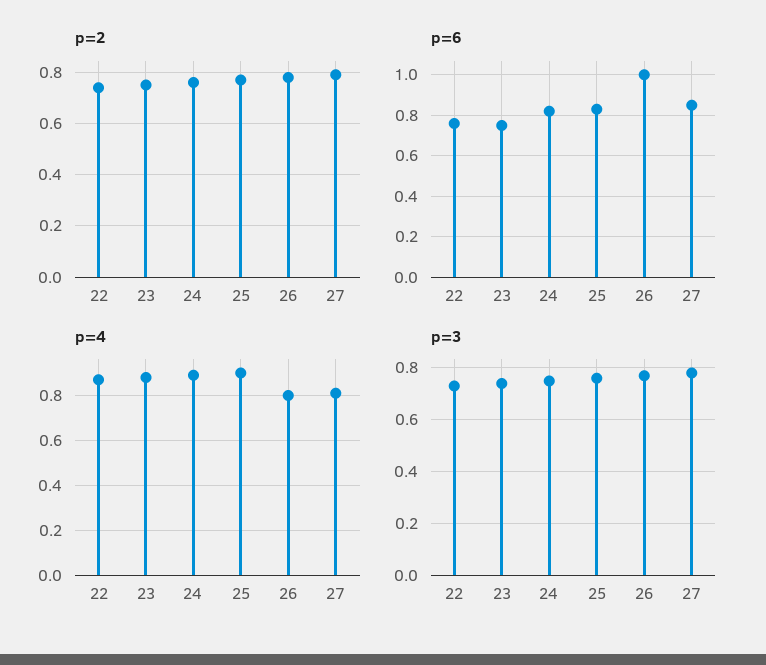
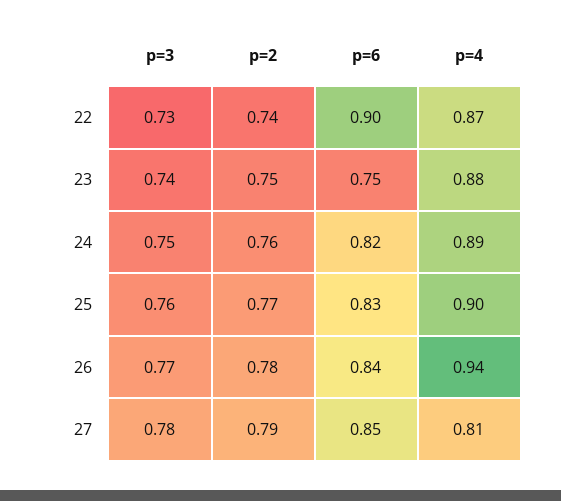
p=6, 22: 0.75 -> 0.9
p=6, 26: 1 -> 0.84
p=4, 26: 0.8 -> 0.94

